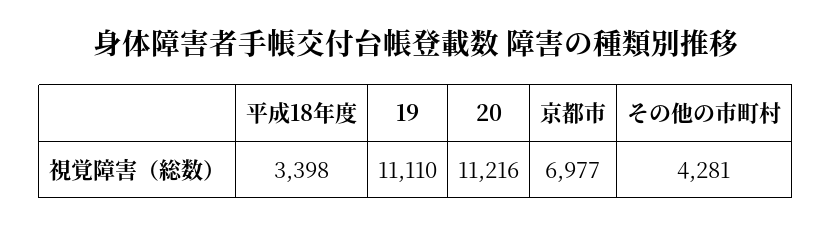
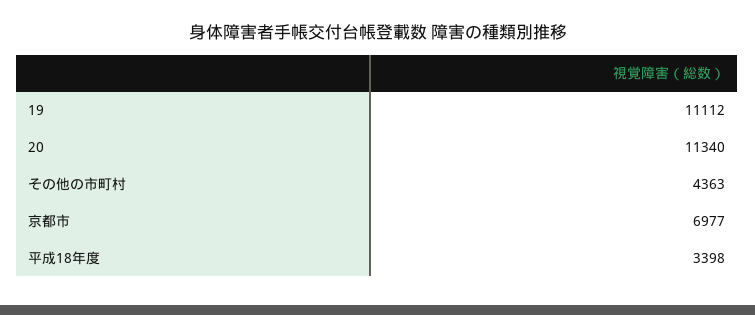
19: 11110 -> 11112
20: 11216 -> 11340
その他の市町村: 4281 -> 4363

